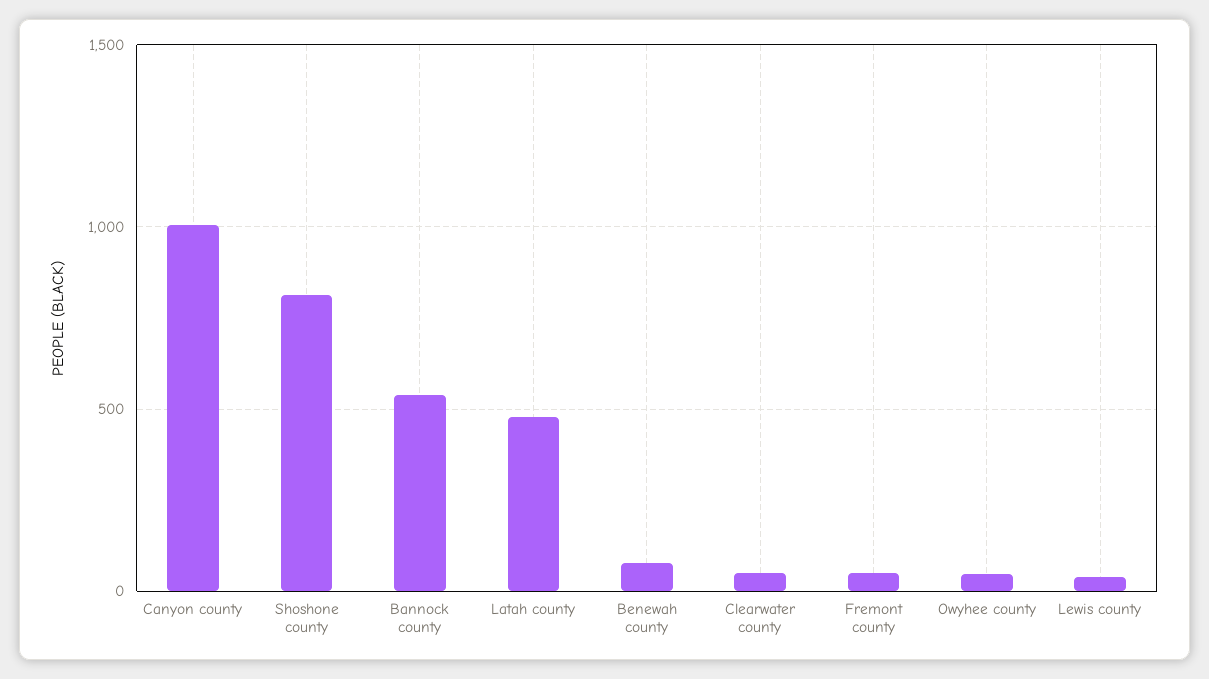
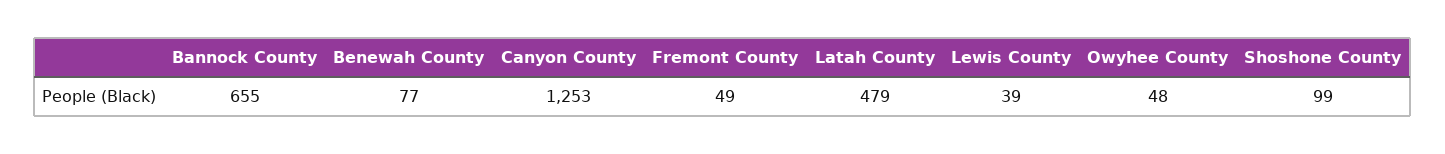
Canyon county: 1000 -> 1253
Shoshone county: 800 -> 99
Bannock county: 550 -> 655
Clearwater county: 50 -> none

